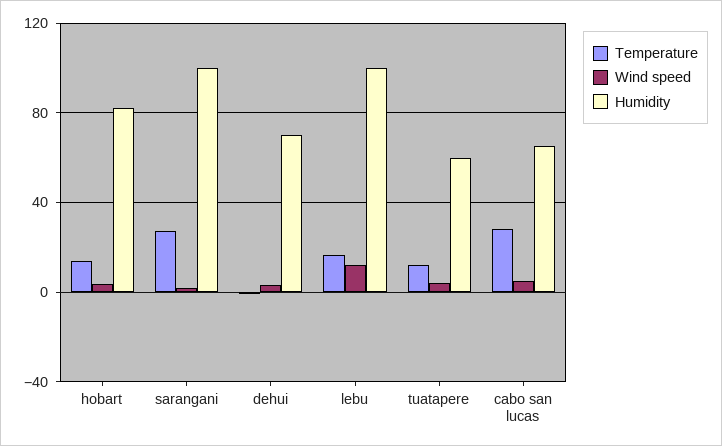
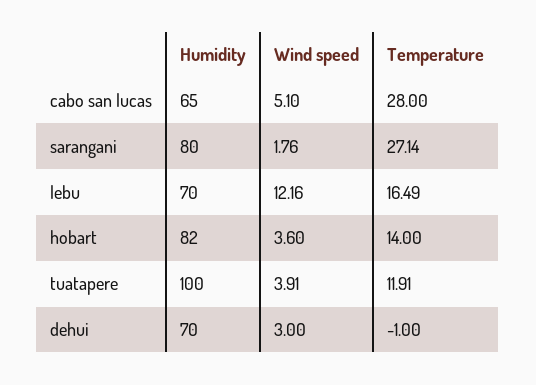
Humidity, sarangani: 100 -> 80
Humidity, lebu: 100 -> 70
Humidity, tuatapere: 60 -> 100

